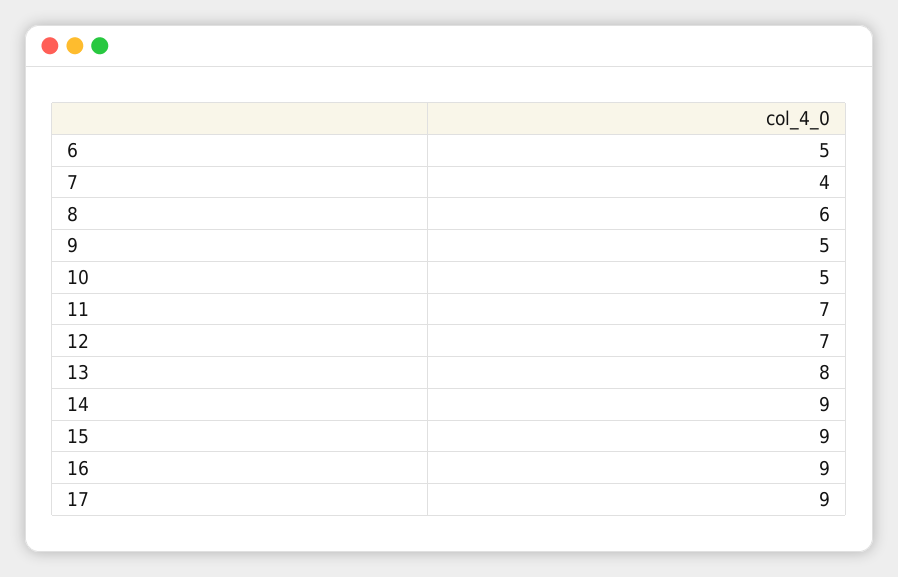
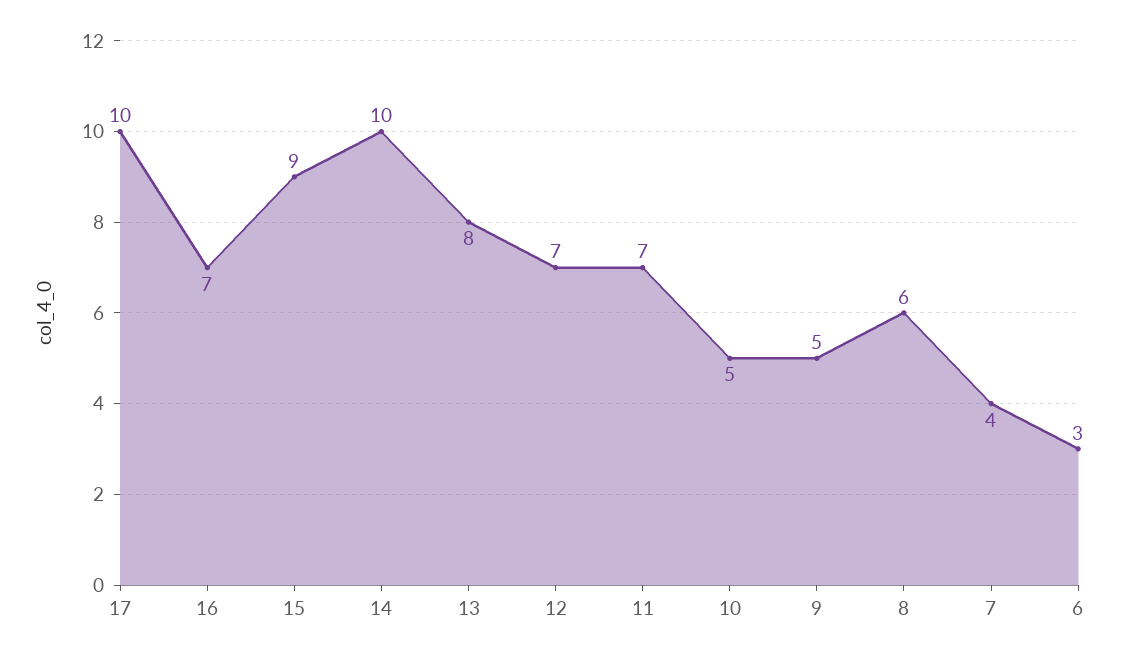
6: 5 -> 3
14: 9 -> 10
16: 9 -> 7
17: 9 -> 10

